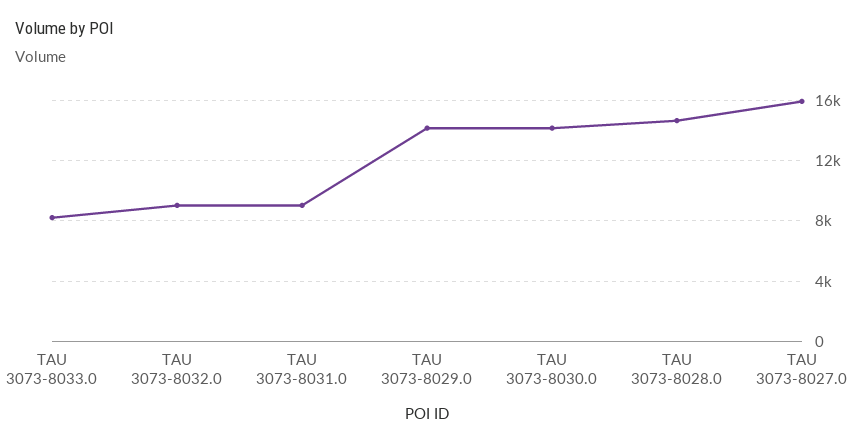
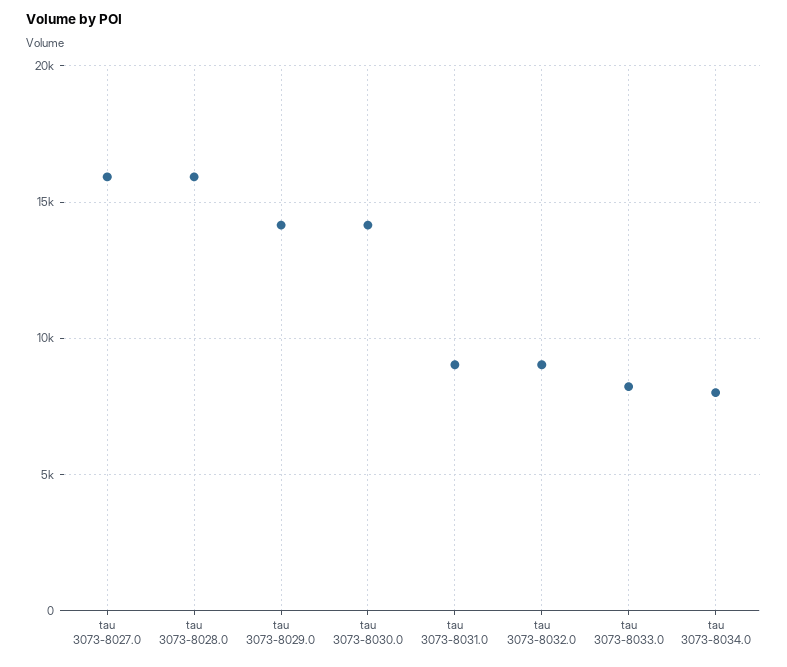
TAU 3073-8028.0: 14500 -> 16000
tau 3073-8034.0: none -> 8000

